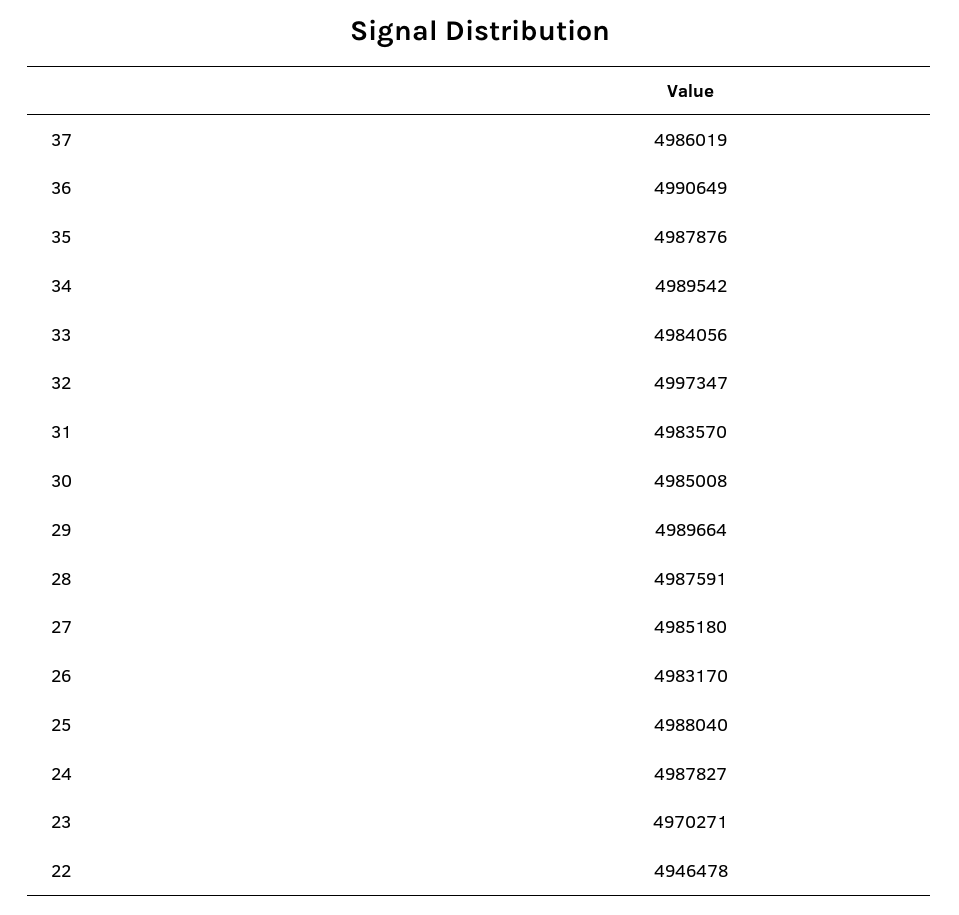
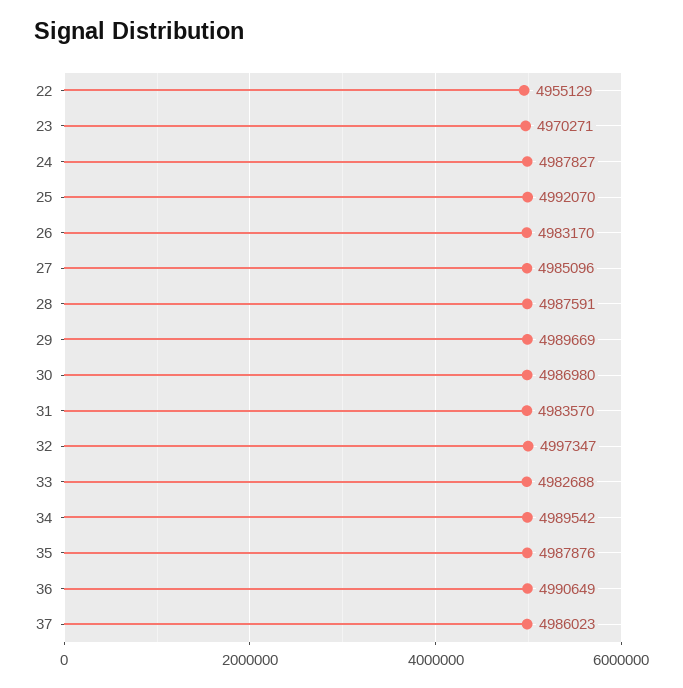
37: 4986019 -> 4986023
33: 4984056 -> 4982688
30: 4985008 -> 4986980
29: 4989664 -> 4989669
27: 4985180 -> 4985096
25: 4988040 -> 4992070
22: 4946478 -> 4955129

